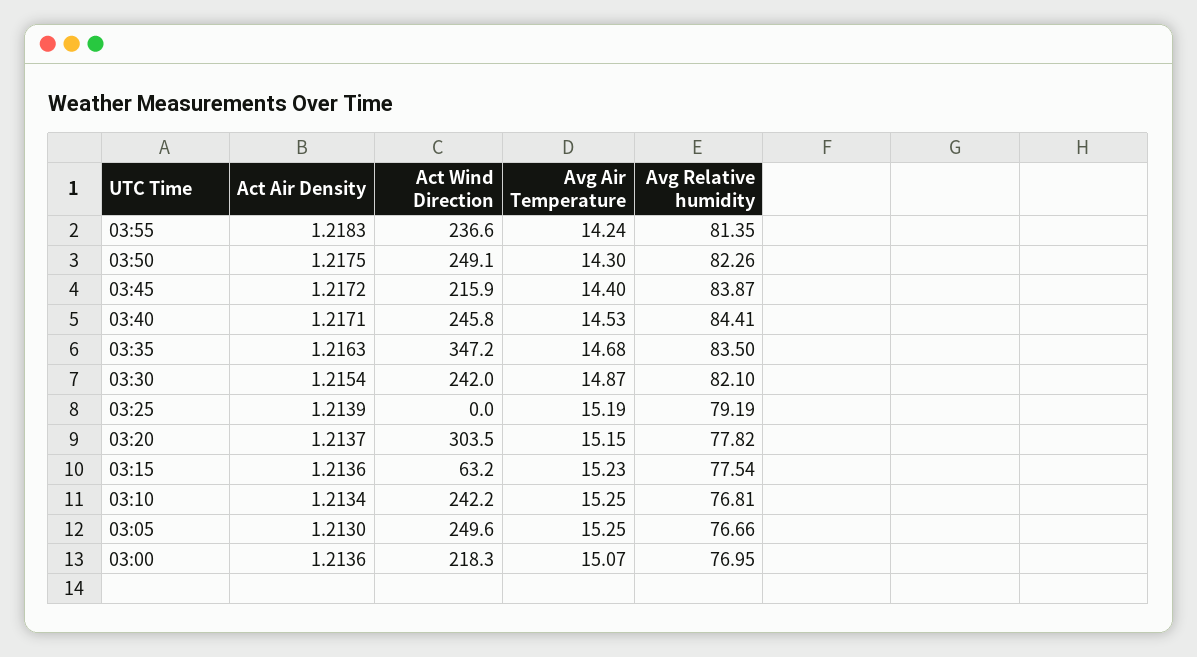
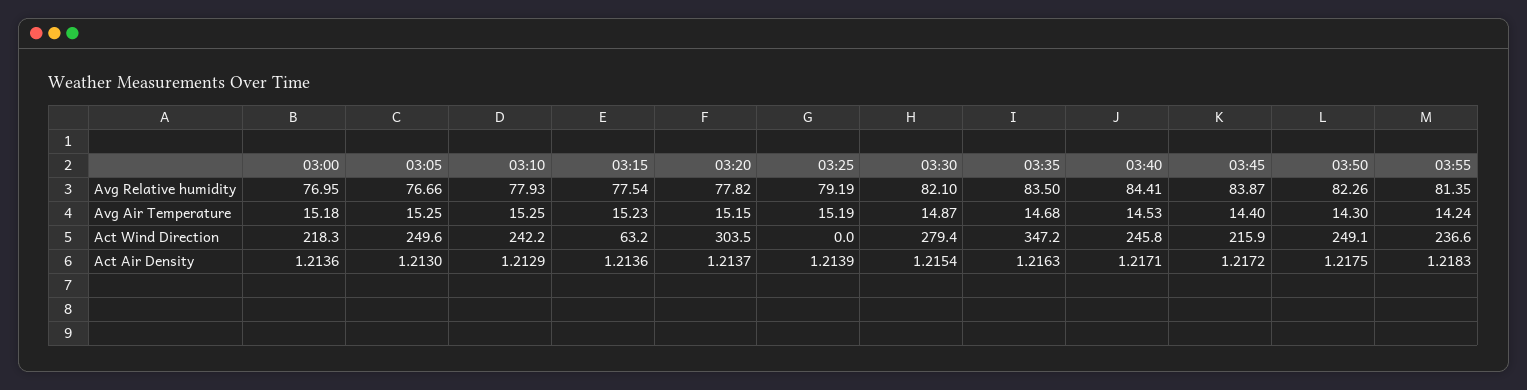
Act Wind Direction, 03:30: 242 -> 279.4
Act Air Density, 03:10: 1.2134 -> 1.2129
Avg Relative humidity, 03:10: 76.81 -> 77.93
Avg Air Temperature, 03:00: 15.07 -> 15.18

